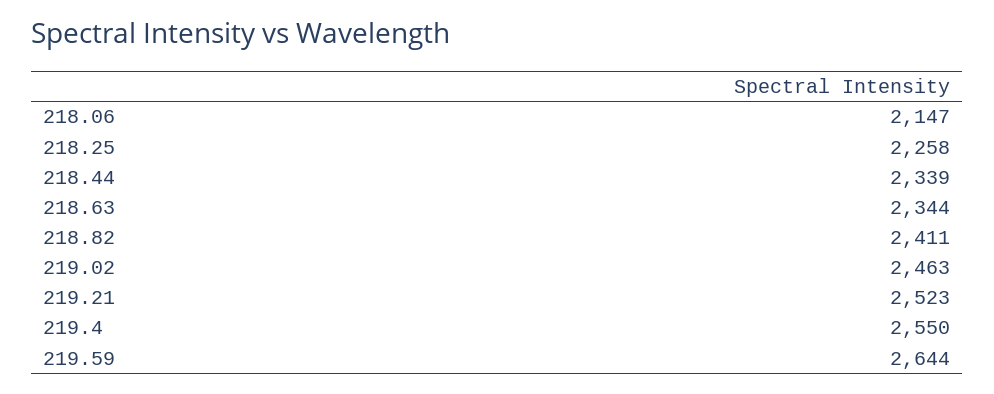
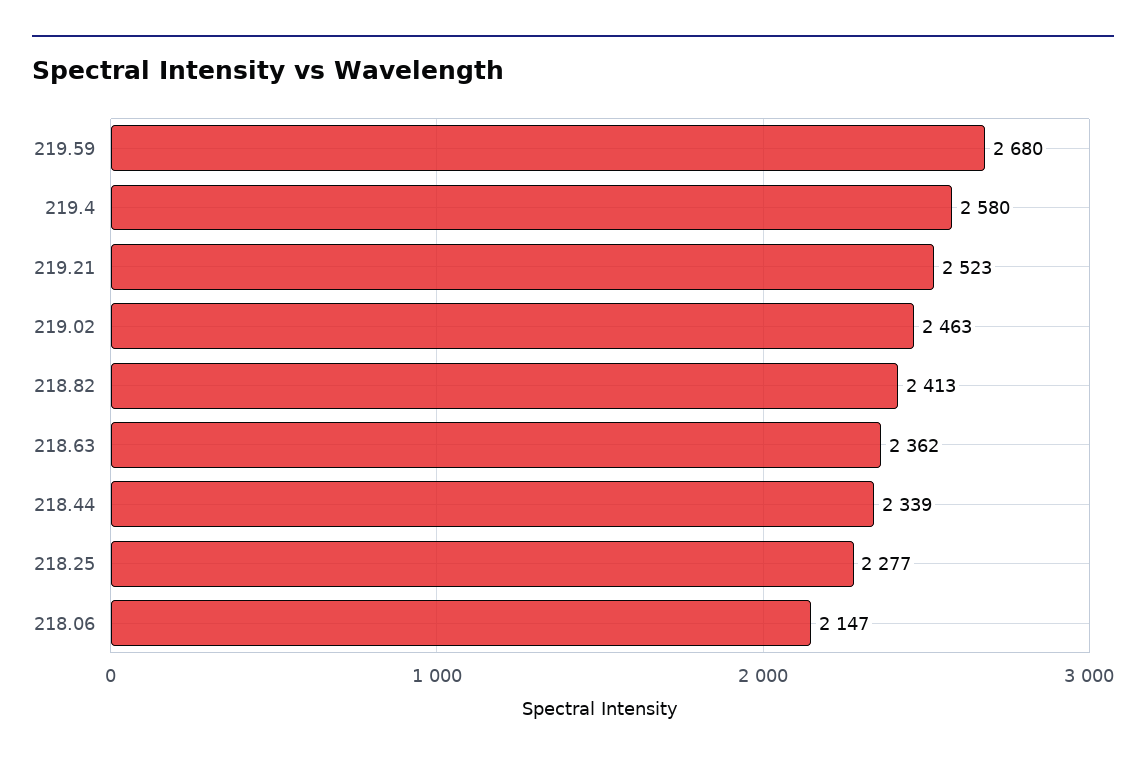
218.25: 2258 -> 2277
218.63: 2344 -> 2362
218.82: 2411 -> 2413
219.4: 2550 -> 2580
219.59: 2644 -> 2680

